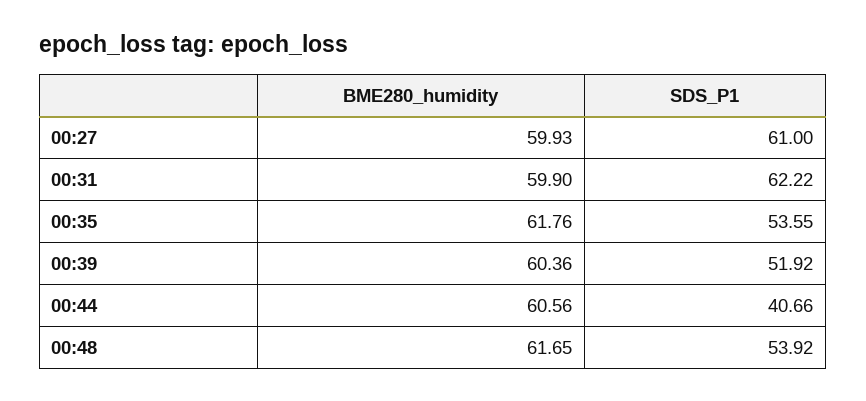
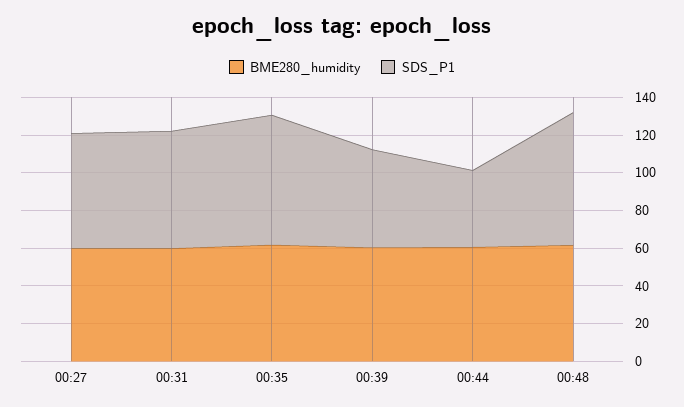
SDS_P1, 00:35: 53.55 -> 70
SDS_P1, 00:48: 53.92 -> 70

